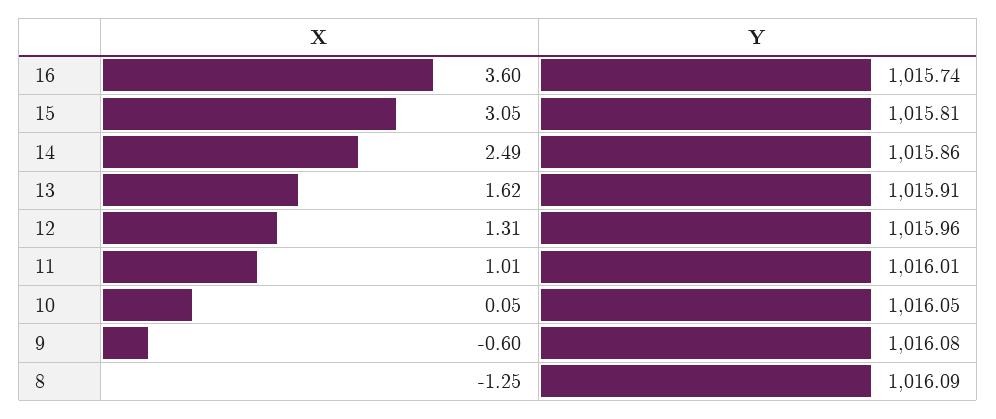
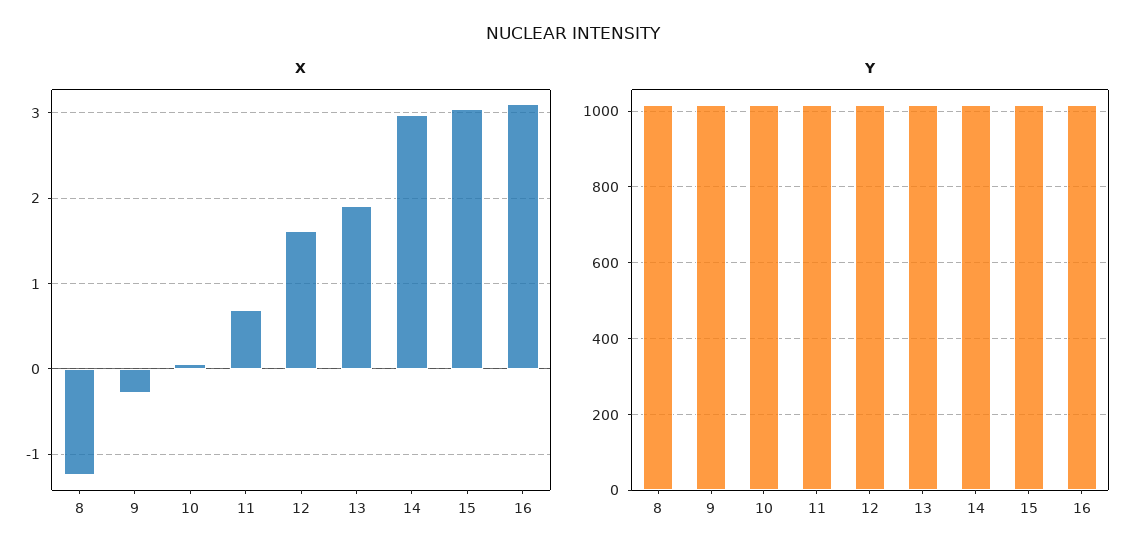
X, 16: 3.6 -> 3.1
X, 14: 2.49 -> 3
X, 13: 1.62 -> 1.9
X, 12: 1.31 -> 1.6
X, 11: 1.01 -> 0.7
X, 9: -0.6 -> -0.3

